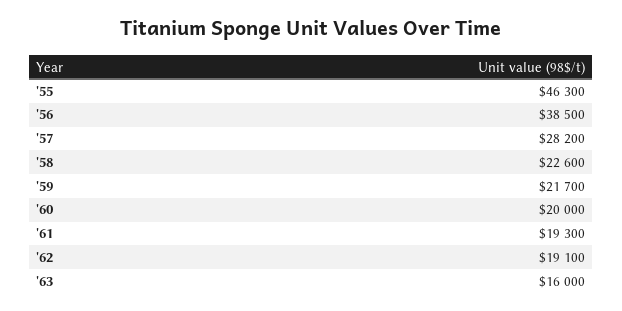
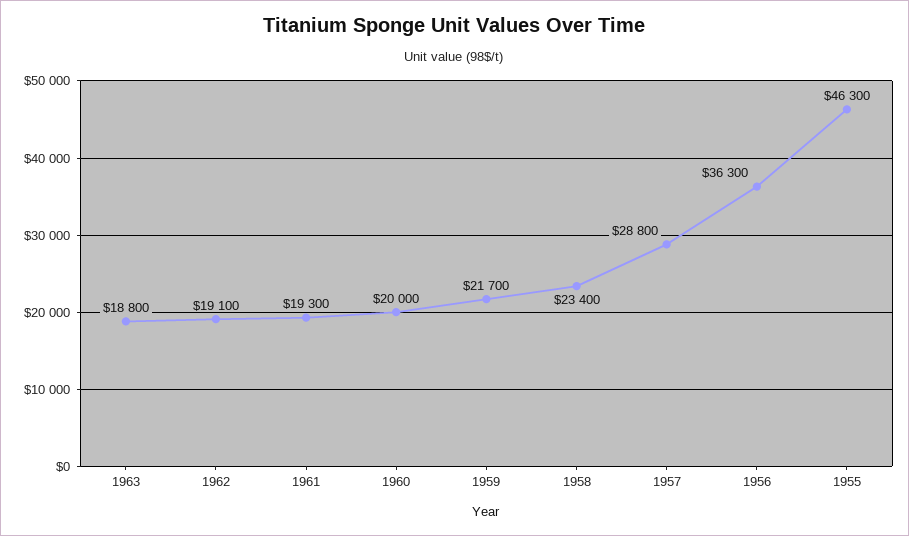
'56: 38500 -> 36300
'57: 28200 -> 28800
'58: 22600 -> 23400
'63: 16000 -> 18800

